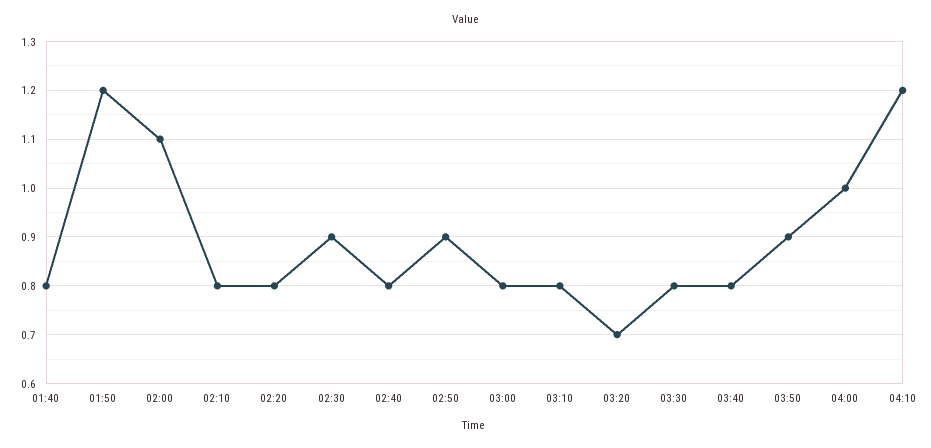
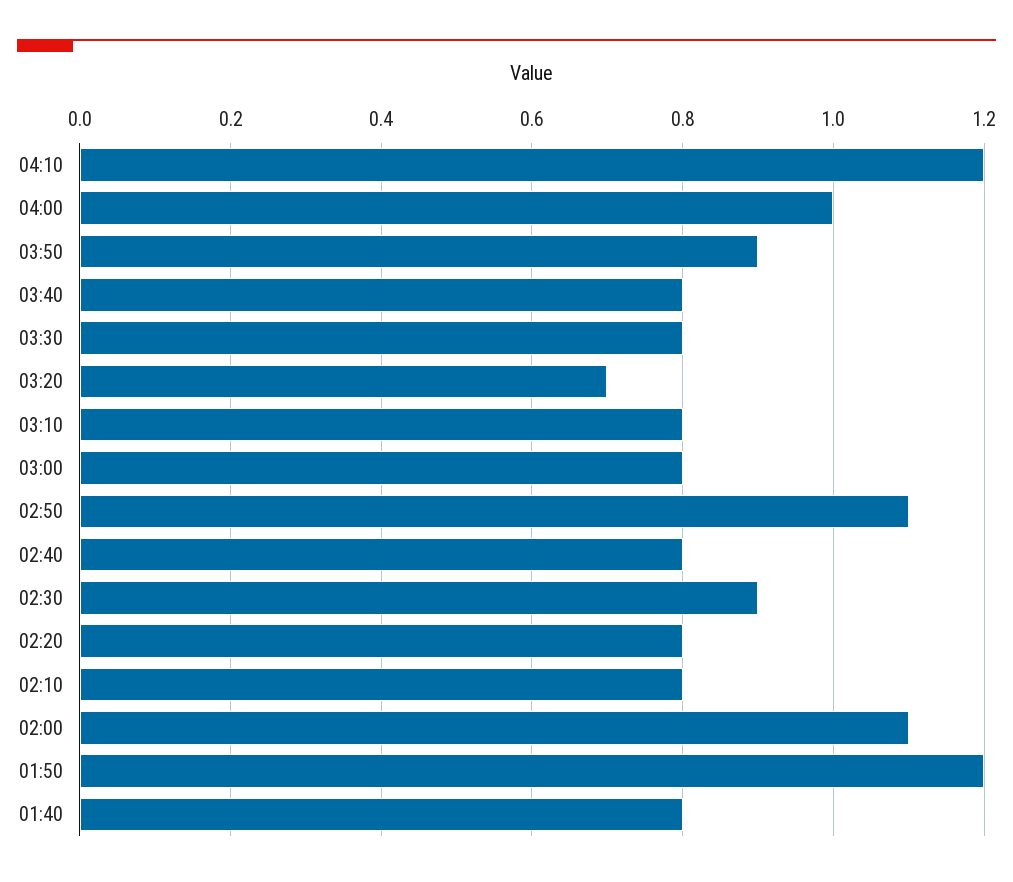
02:50: 0.9 -> 1.1

